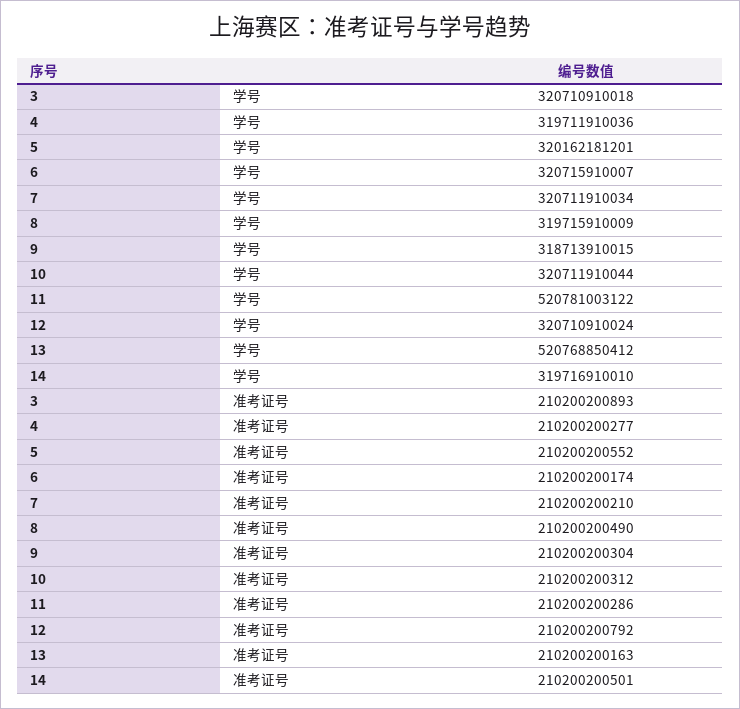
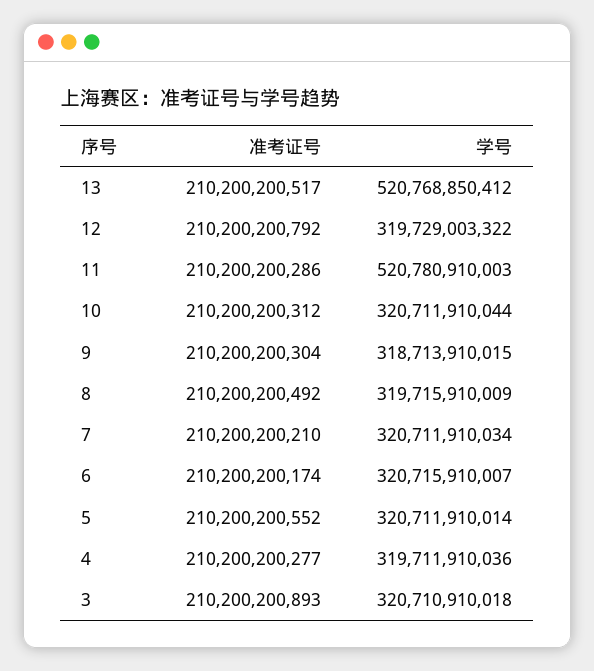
5, 学号: 320162181201 -> 320711910014
11, 学号: 520781003122 -> 520780910003
12, 学号: 320710910024 -> 319729003322
14, 学号: 319716910010 -> none
8, 准考证号: 210200200490 -> 210200200492
13, 准考证号: 210200200163 -> 210200200517
14, 准考证号: 210200200501 -> none

